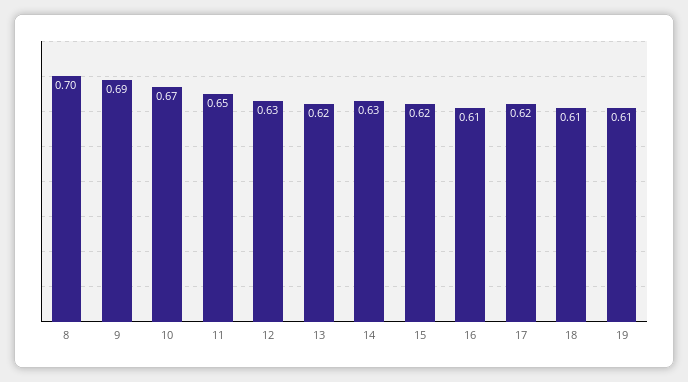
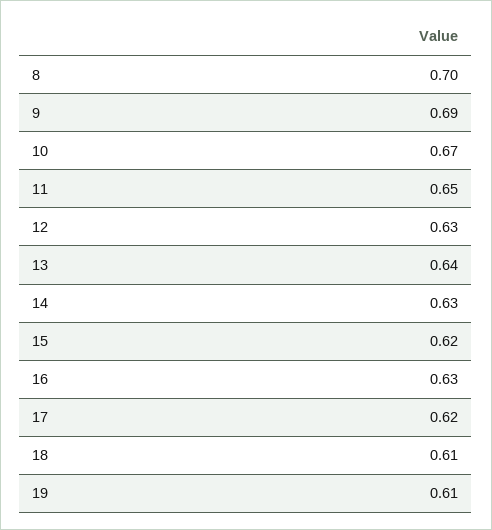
13: 0.62 -> 0.64
16: 0.61 -> 0.63

